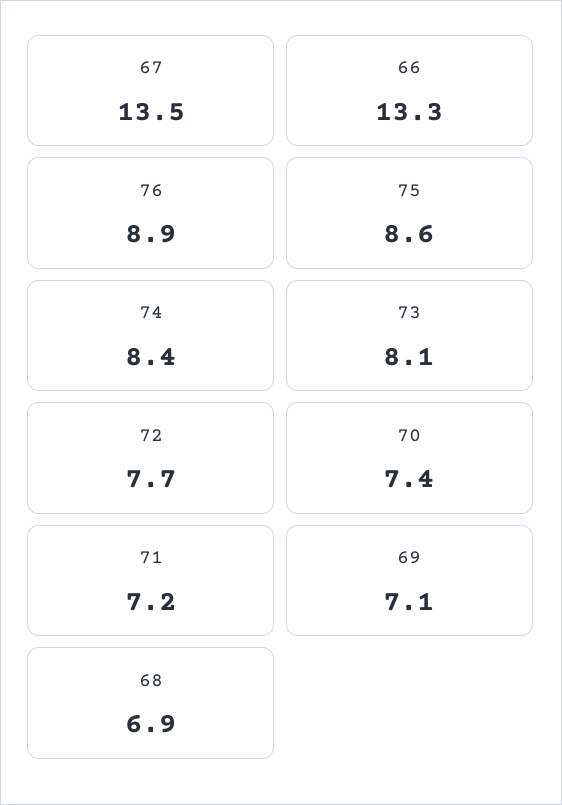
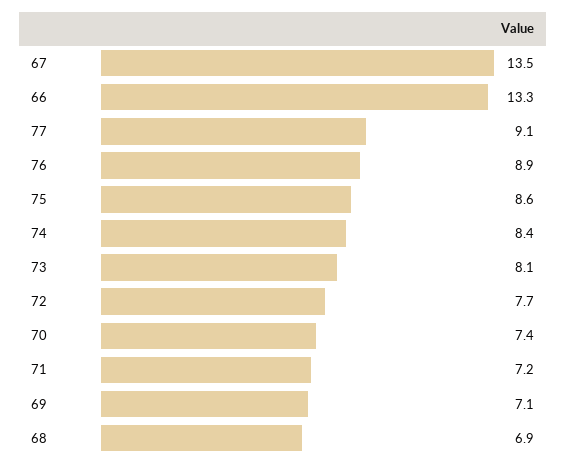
77: none -> 9.1

